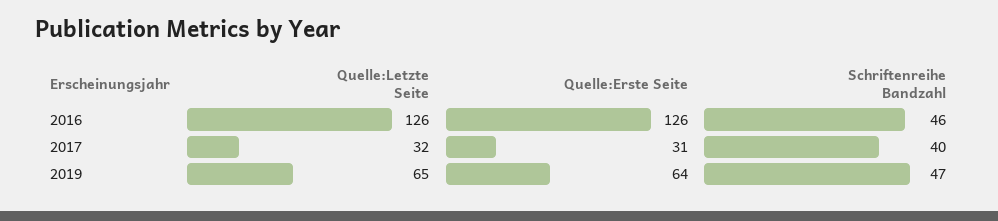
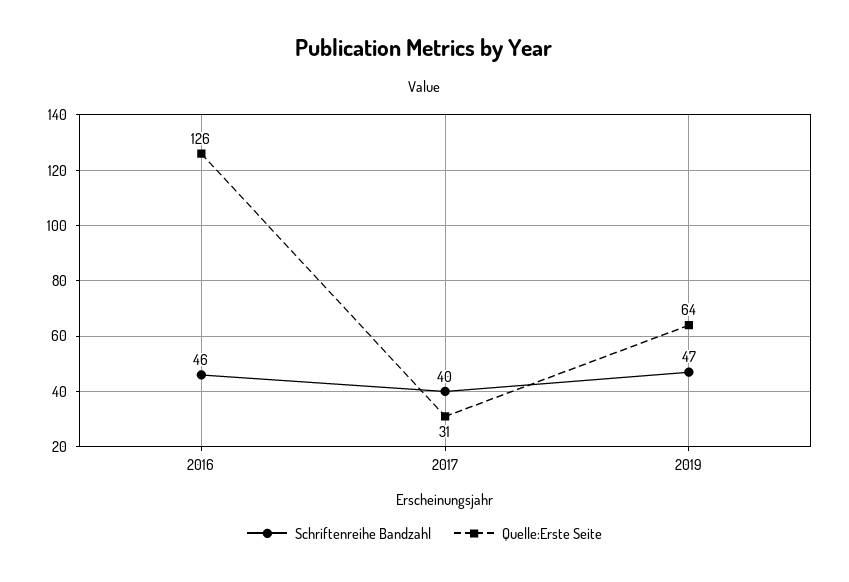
Quelle:Letzte Seite, 2016: 126 -> none
Quelle:Letzte Seite, 2017: 32 -> none
Quelle:Letzte Seite, 2019: 65 -> none

